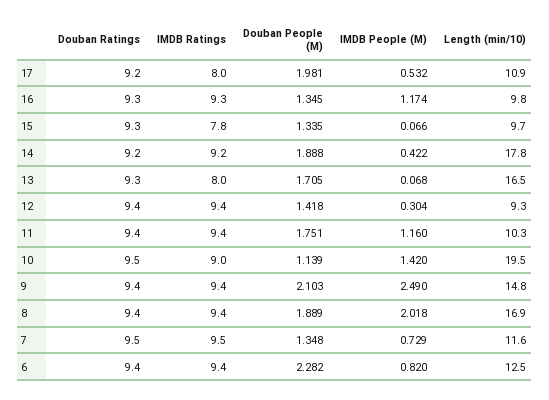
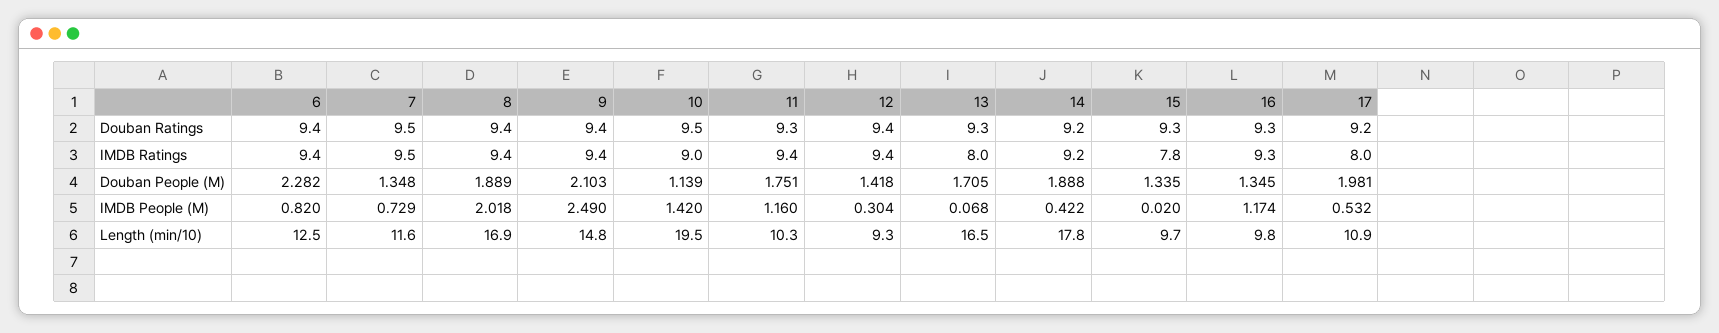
IMDB People (M), 15: 0.066 -> 0.02
Douban Ratings, 11: 9.4 -> 9.3

